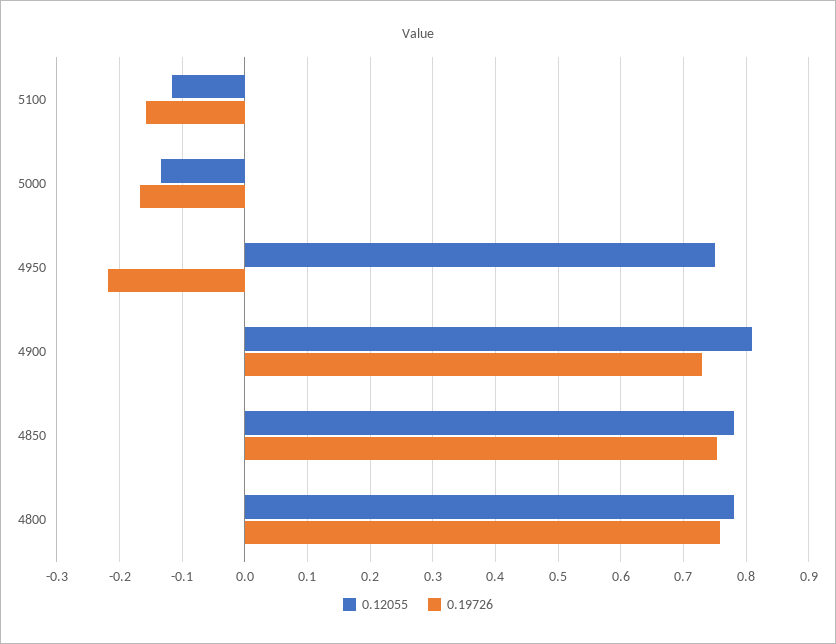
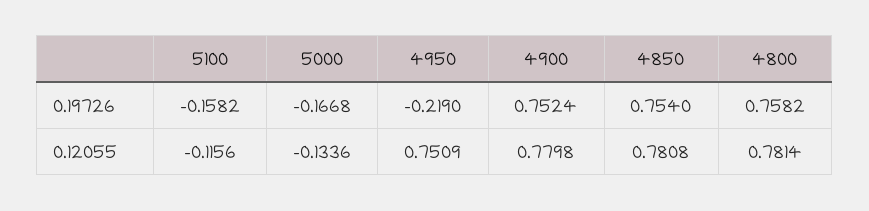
0.12055, 4900: 0.81 -> 0.7798
0.19726, 4900: 0.73 -> 0.7524

